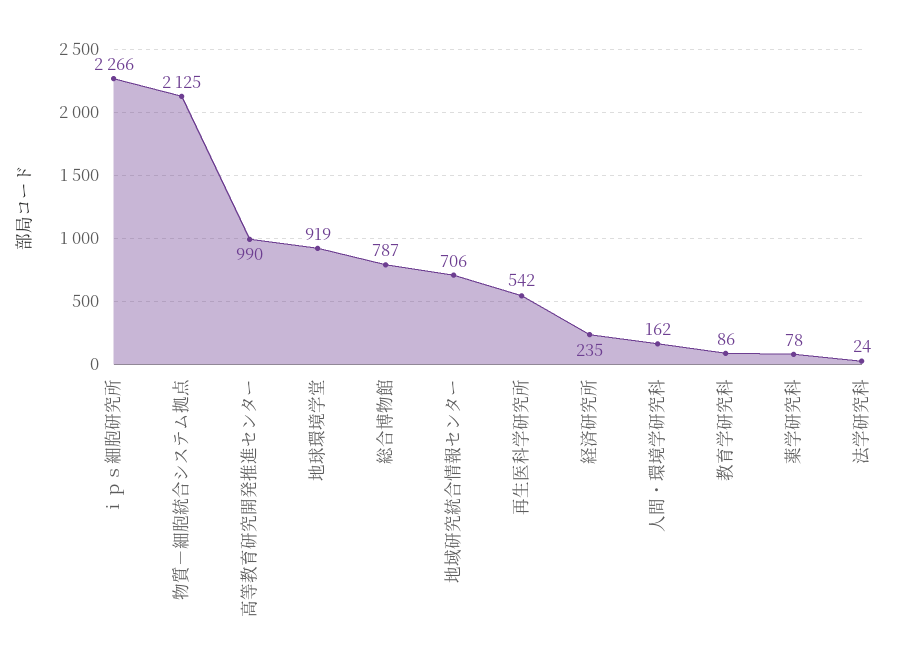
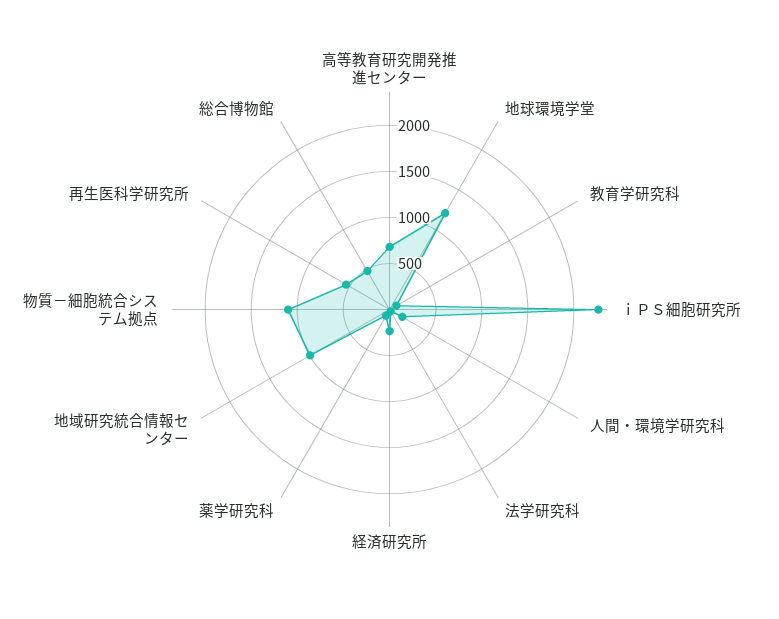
物質－細胞統合システム拠点: 2125 -> 1100
高等教育研究開発推進センター: 990 -> 700
地球環境学堂: 919 -> 1200
総合博物館: 787 -> 500
地域研究統合情報センター: 706 -> 1000

